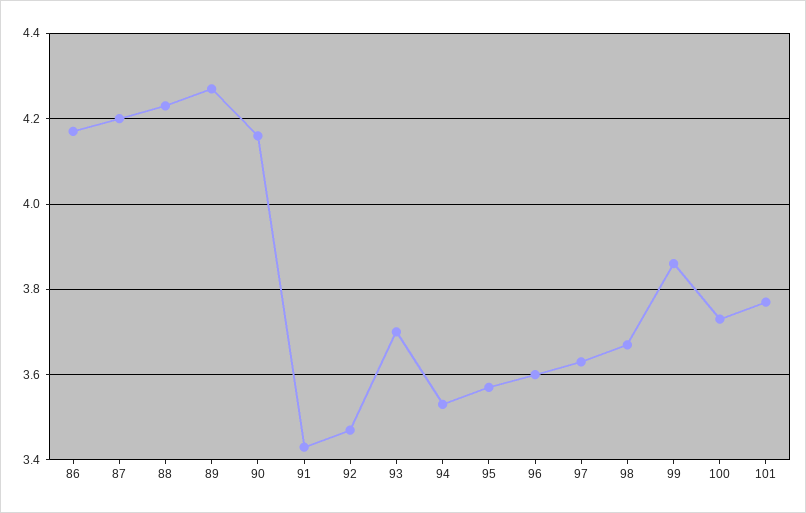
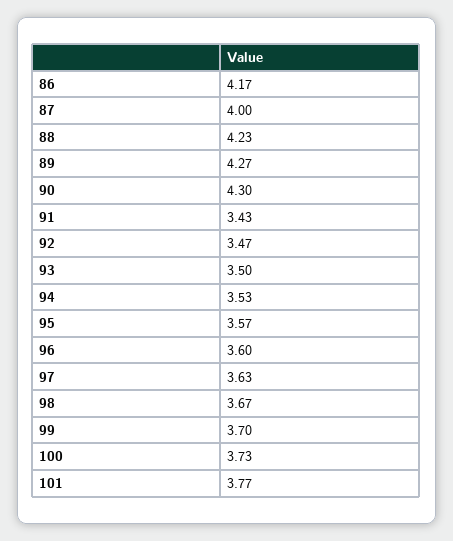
87: 4.2 -> 4
90: 4.15 -> 4.3
93: 3.7 -> 3.5
99: 3.85 -> 3.7

